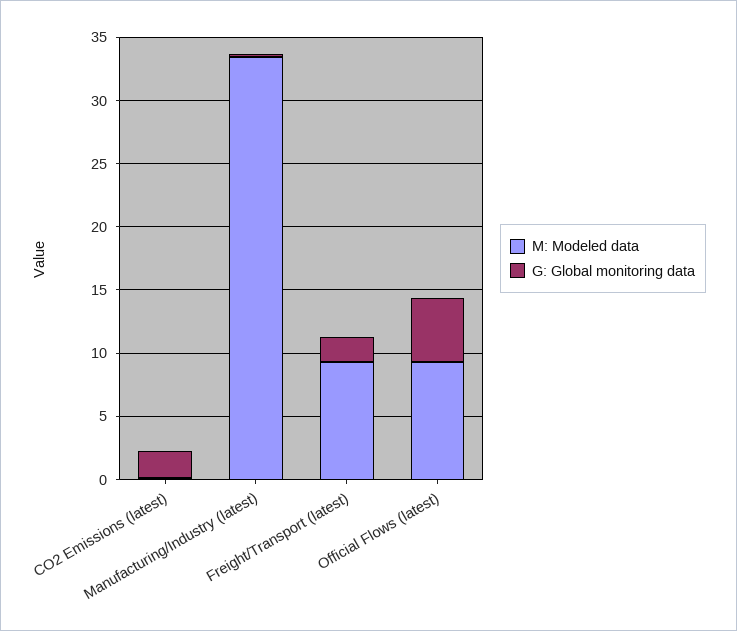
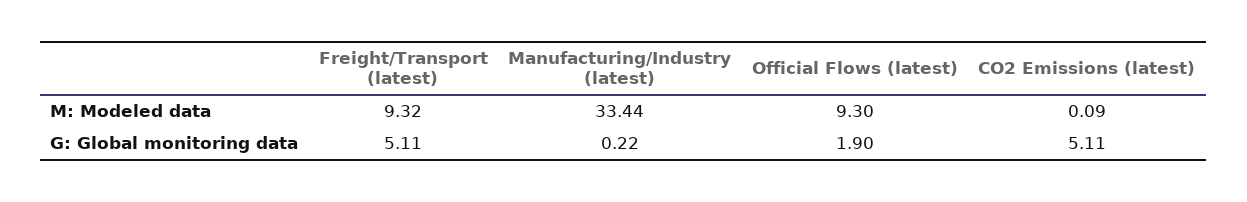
G: Global monitoring data, CO2 Emissions (latest): 2 -> 5.11
G: Global monitoring data, Freight/Transport (latest): 2 -> 5.11
G: Global monitoring data, Official Flows (latest): 5 -> 1.9

